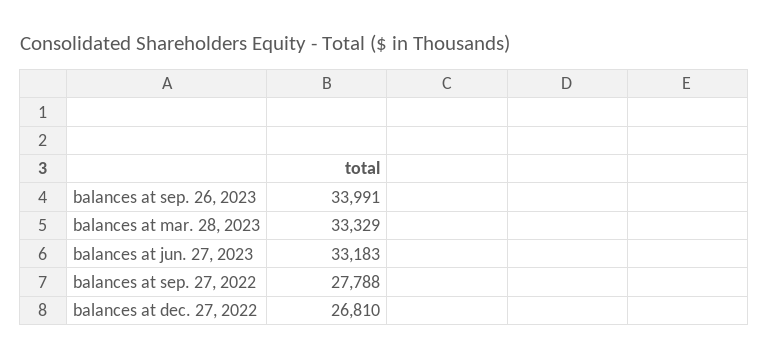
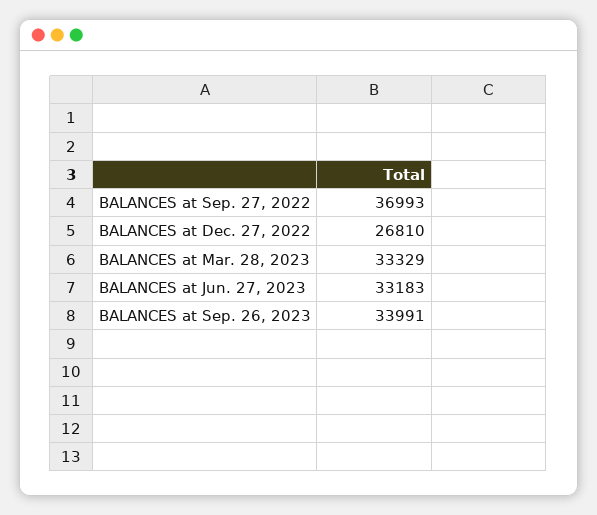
balances at sep. 27, 2022: 27788 -> 36993

